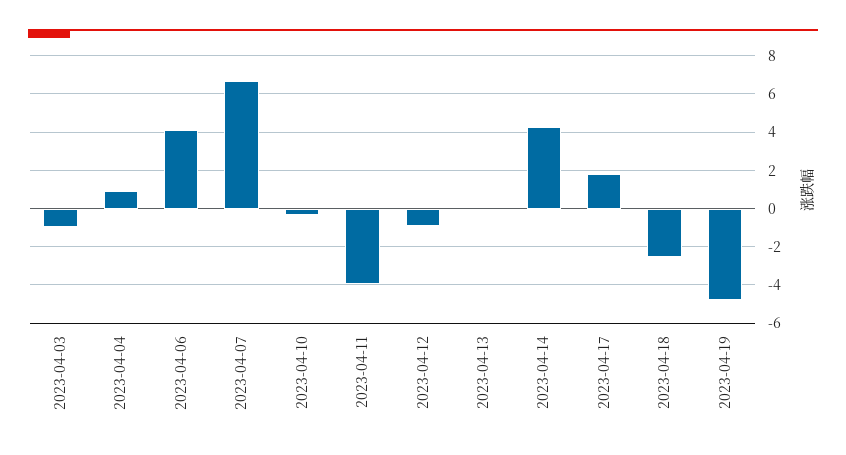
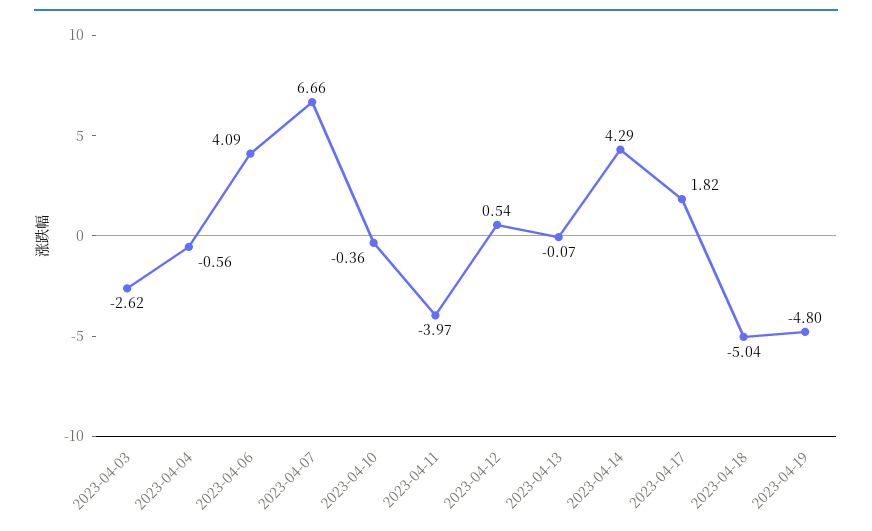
2023-04-03: -1 -> -2.62
2023-04-04: 1 -> -0.56
2023-04-12: -1 -> 0.54
2023-04-18: -2.5 -> -5.04

